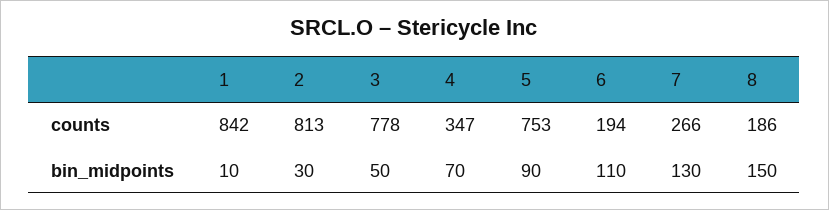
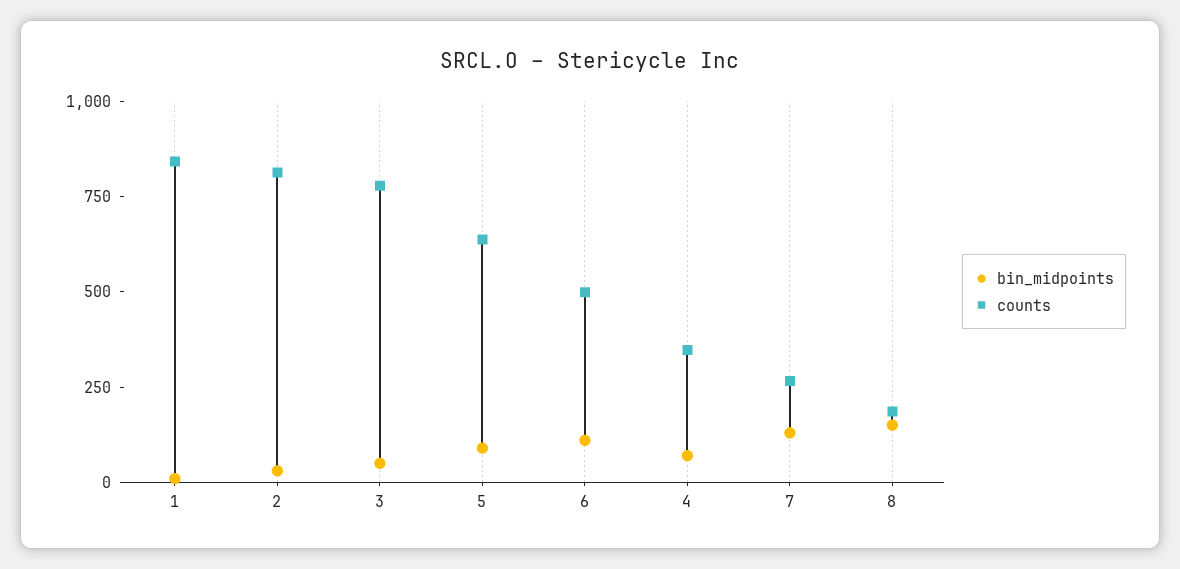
counts, 5: 753 -> 650
counts, 6: 194 -> 500

